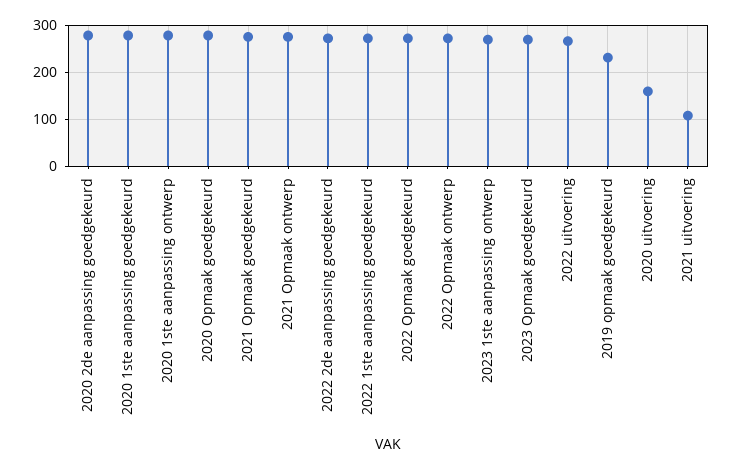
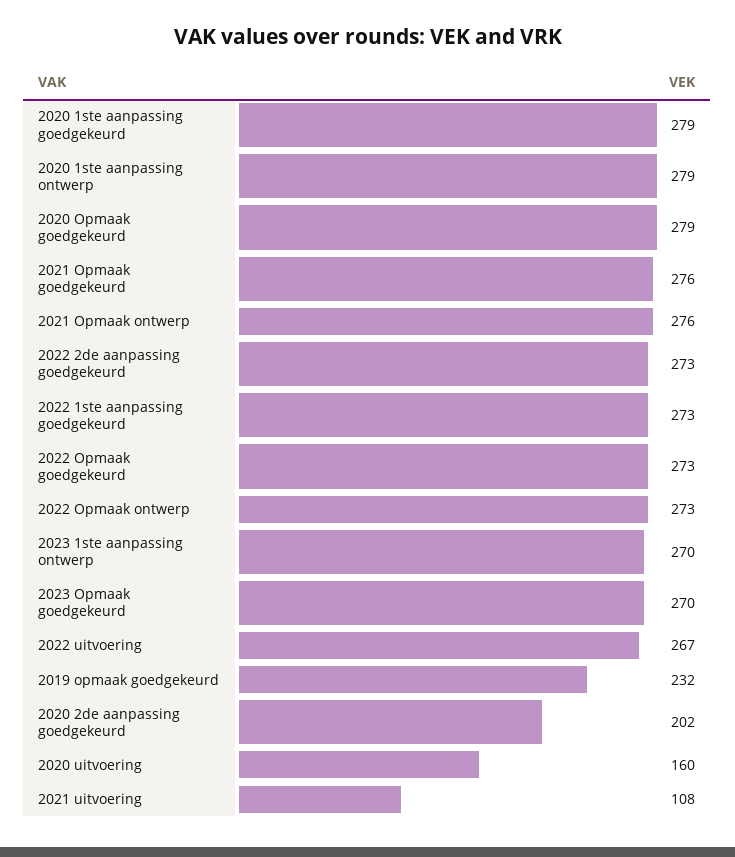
2020 2de aanpassing goedgekeurd: 280 -> 202

